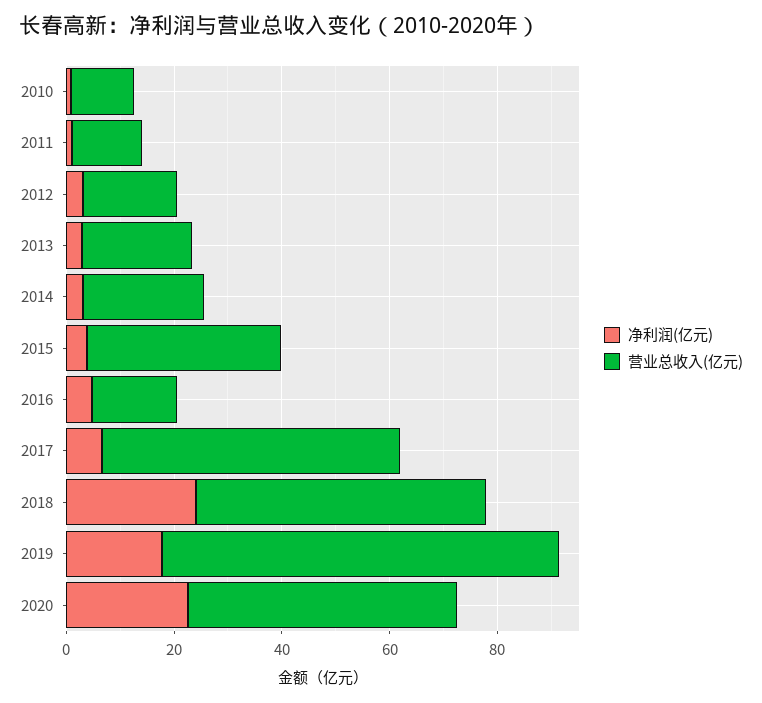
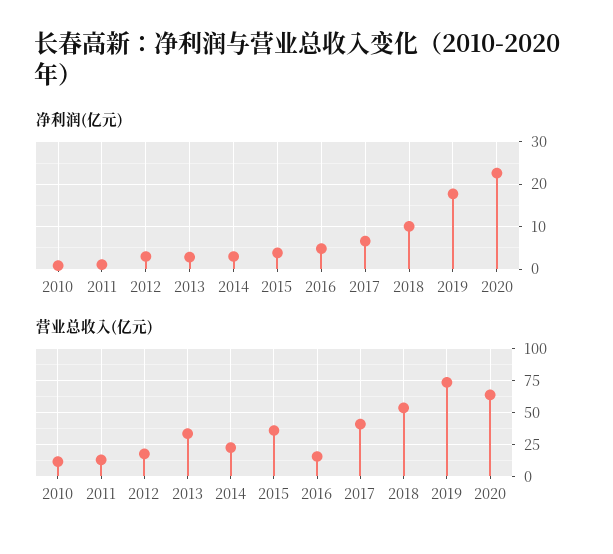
营业总收入(亿元), 2013: 20 -> 35
营业总收入(亿元), 2017: 55 -> 40
净利润(亿元), 2018: 25 -> 10
营业总收入(亿元), 2020: 50 -> 65

